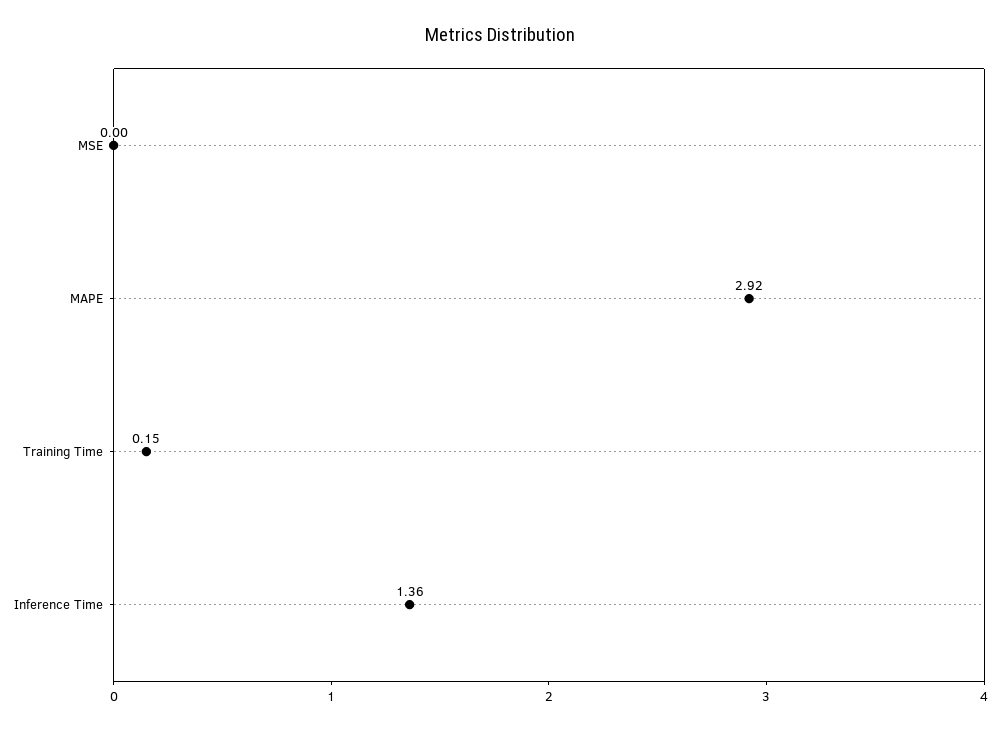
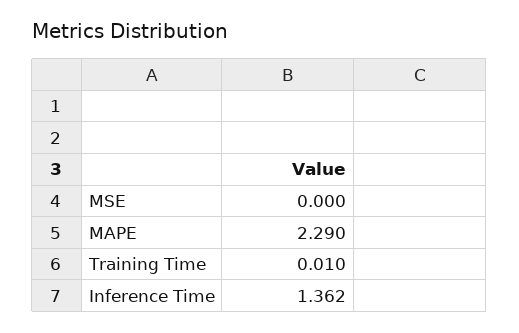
MAPE: 2.92 -> 2.29
Training Time: 0.15 -> 0.01

